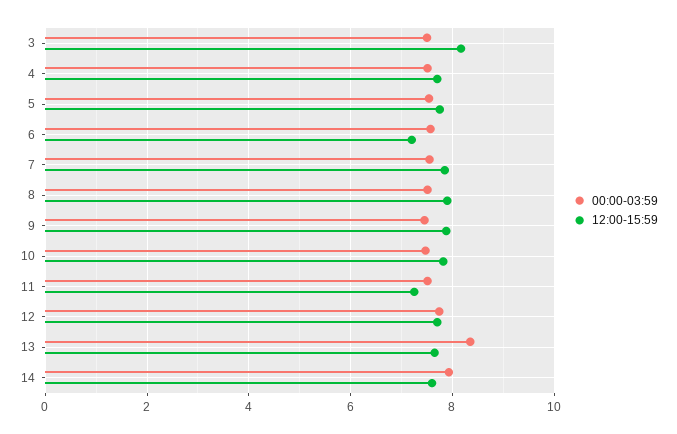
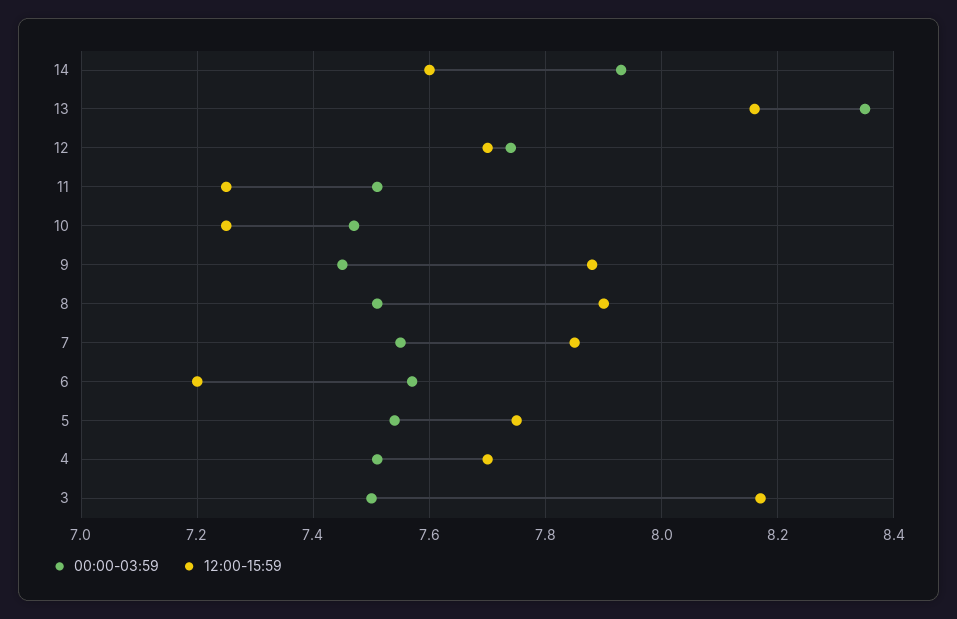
12:00-15:59, 10: 7.8 -> 7.25
12:00-15:59, 13: 7.6 -> 8.15

